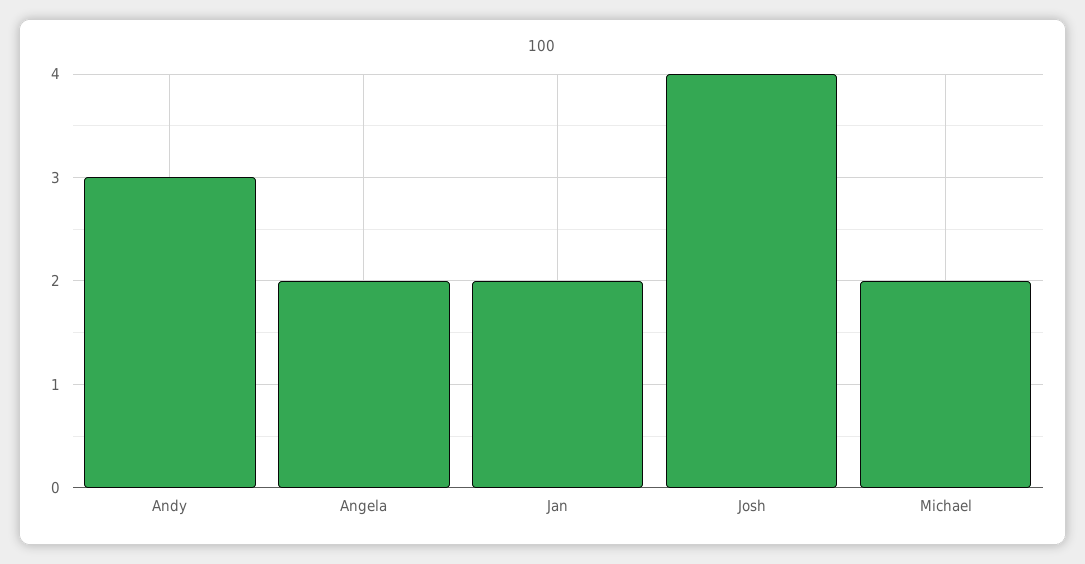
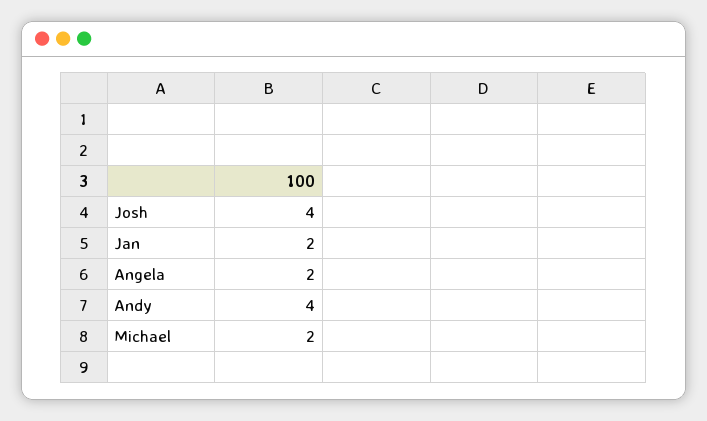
Andy: 3 -> 4

